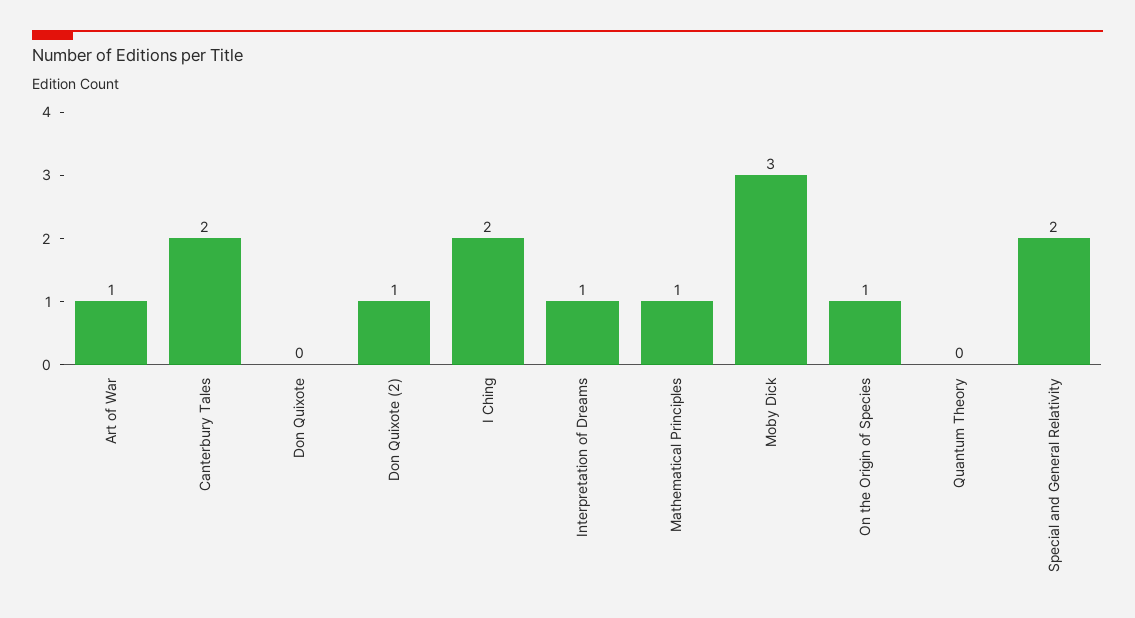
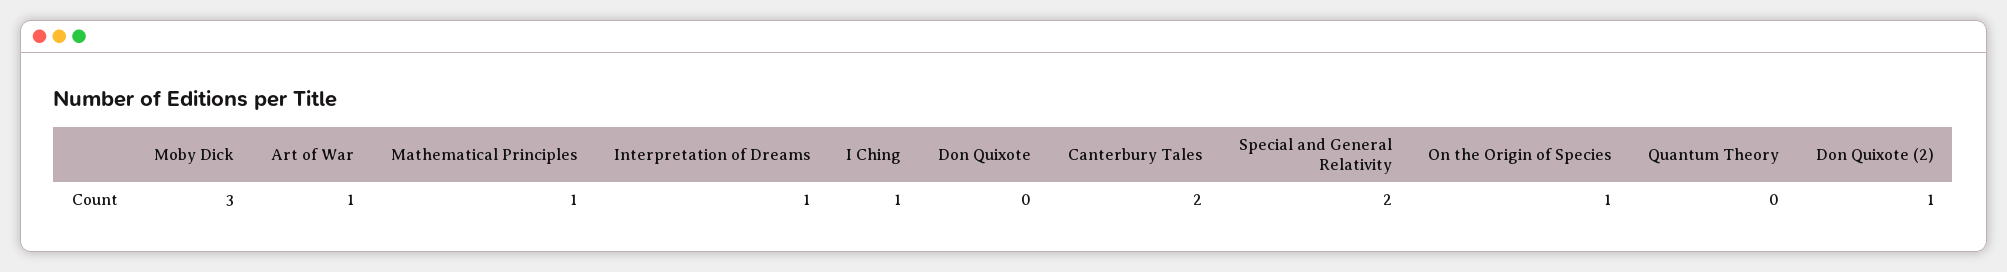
I Ching: 2 -> 1

